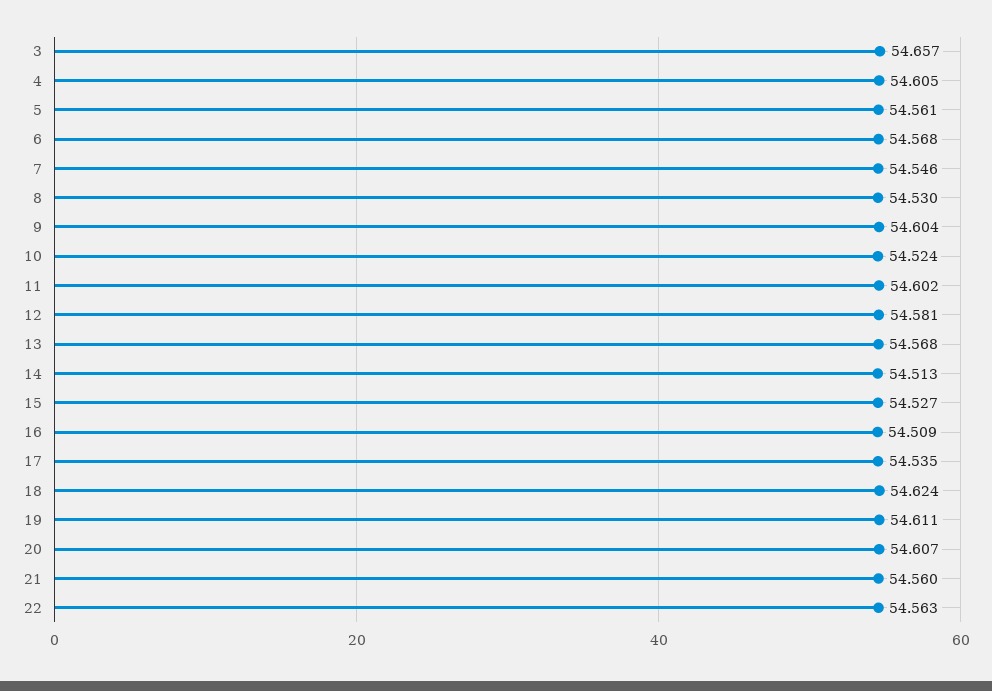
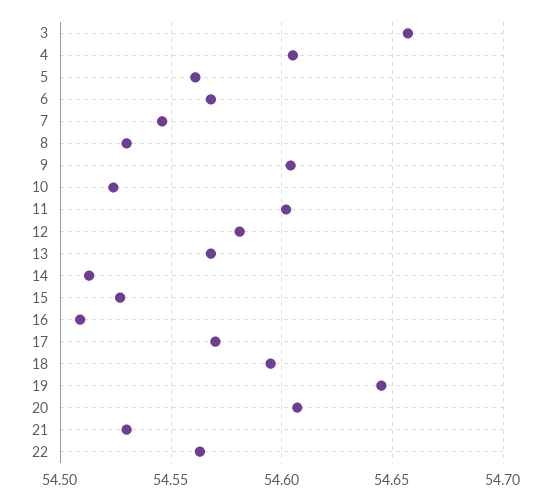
17: 54.535 -> 54.57
18: 54.624 -> 54.595
19: 54.611 -> 54.645
21: 54.56 -> 54.53

